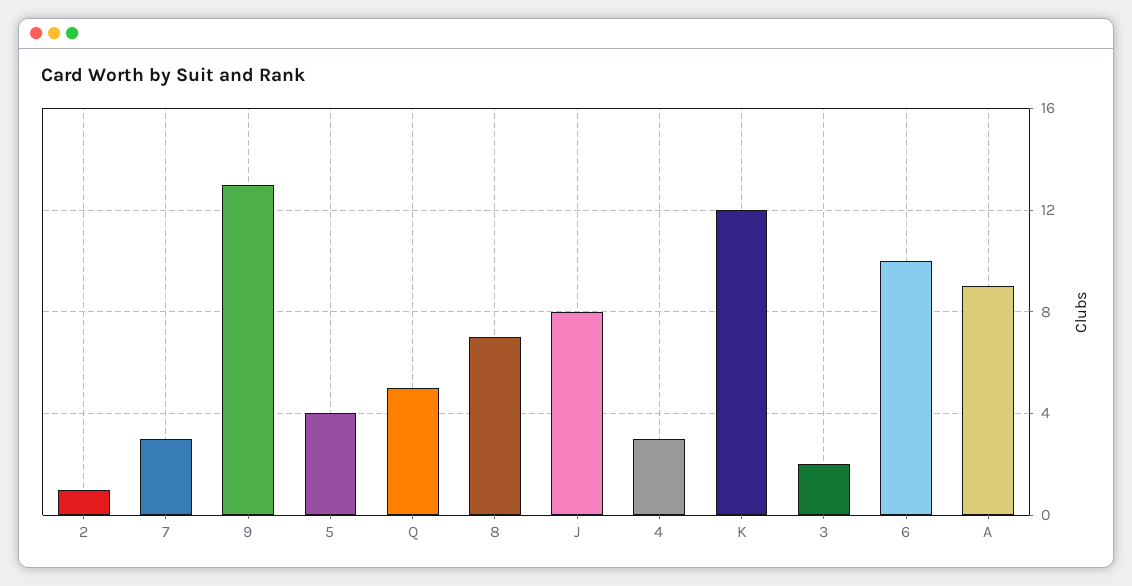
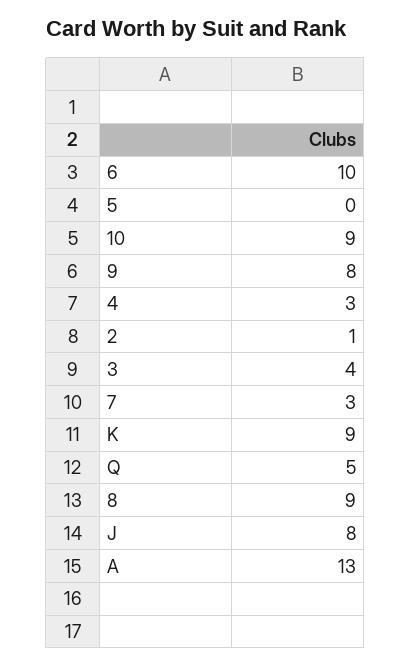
9: 13 -> 8
5: 4 -> 0
8: 7 -> 9
K: 12 -> 9
3: 2 -> 4
A: 9 -> 13
10: none -> 9

